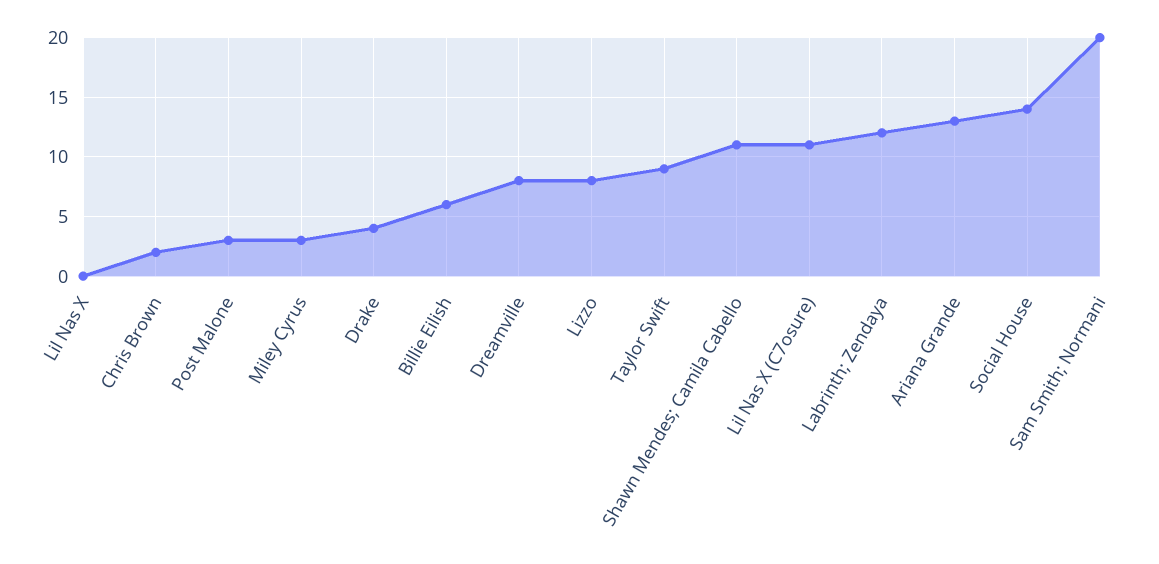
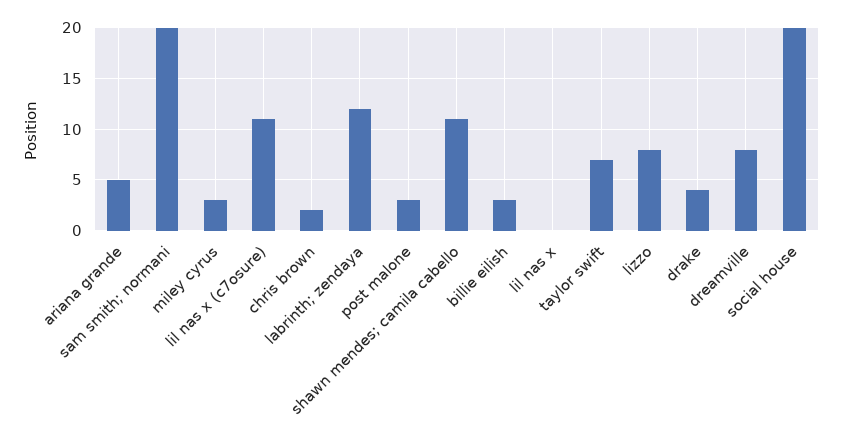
Billie Eilish: 6 -> 3
Taylor Swift: 9 -> 7
Ariana Grande: 13 -> 5
Social House: 14 -> 20

